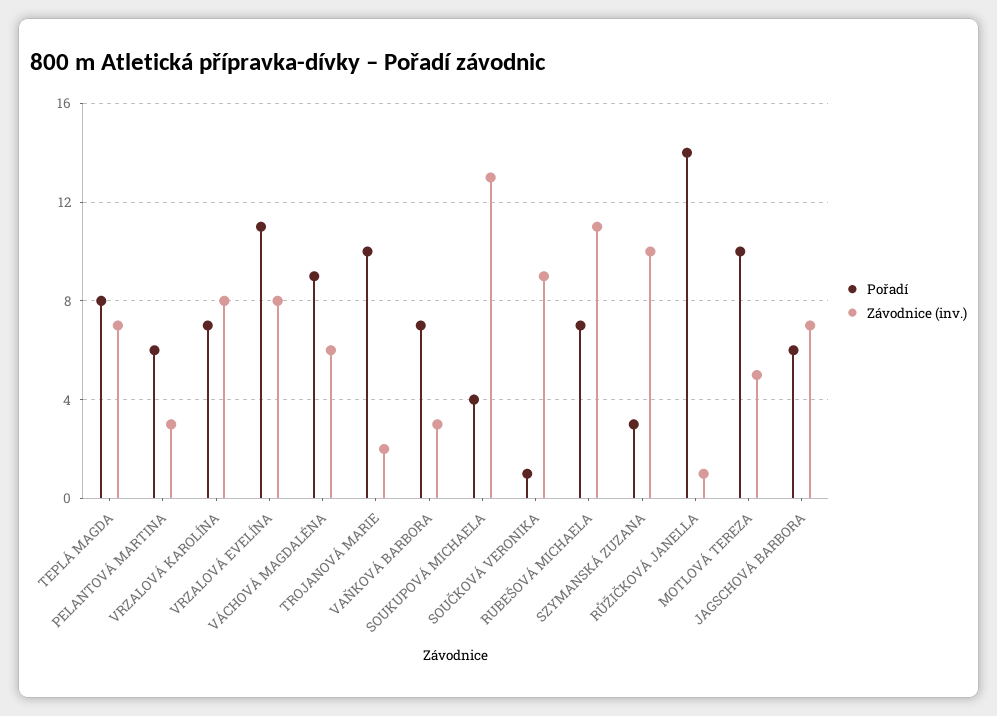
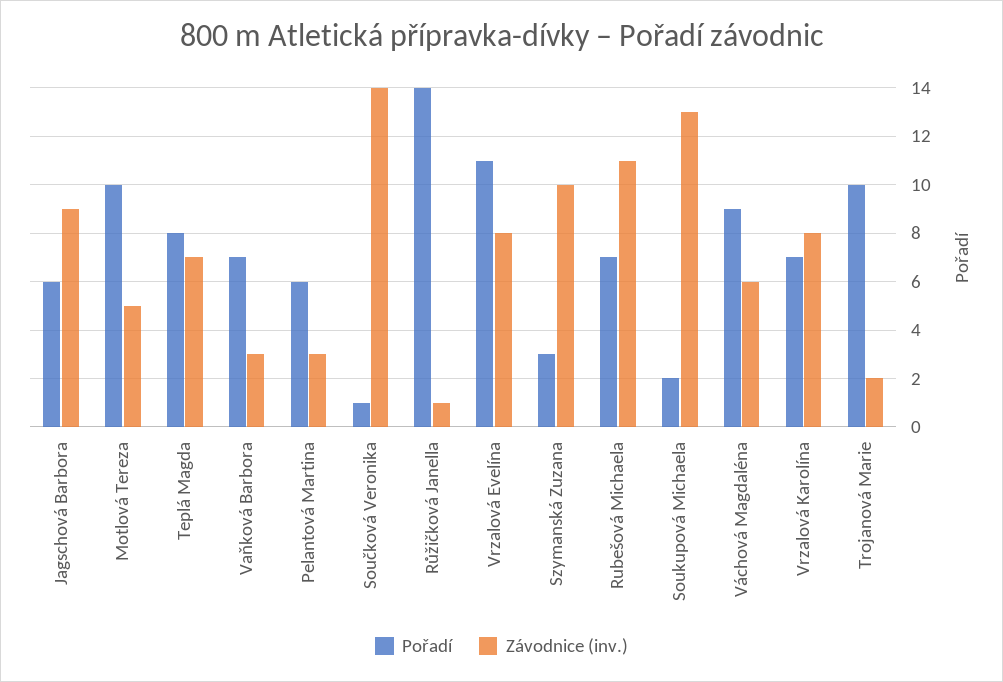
Pořadí, SOUKUPOVÁ MICHAELA: 4 -> 2
Závodnice (inv.), SOUČKOVÁ VERONIKA: 9 -> 14
Závodnice (inv.), JAGSCHOVÁ BARBORA: 7 -> 9

